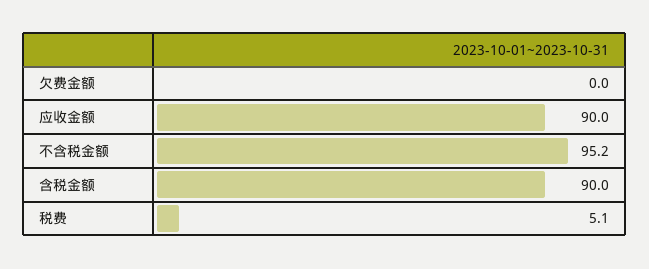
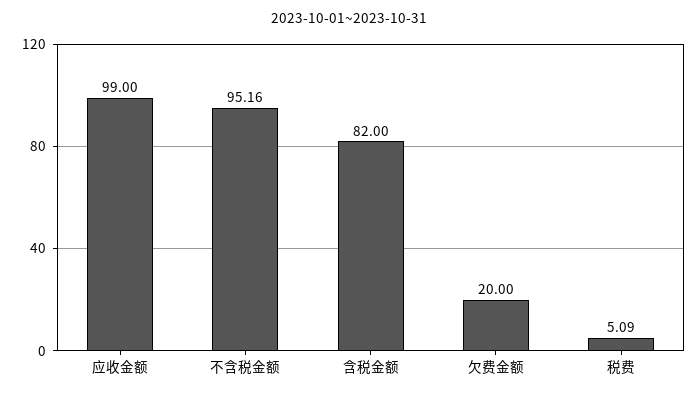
欠费金额: 0 -> 20
应收金额: 90 -> 99
含税金额: 90 -> 82

